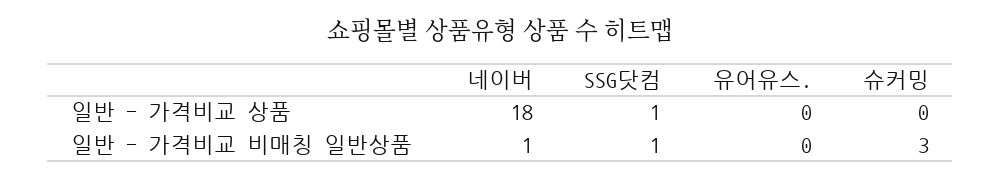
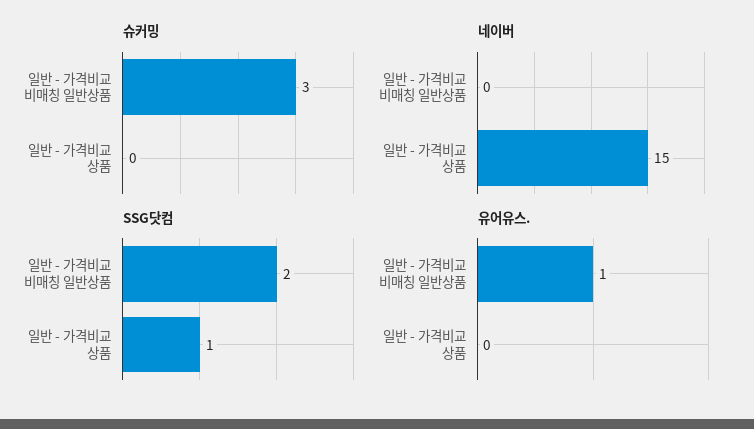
네이버, 일반 - 가격비교 상품: 18 -> 15
네이버, 일반 - 가격비교 비매칭 일반상품: 1 -> 0
SSG닷컴, 일반 - 가격비교 비매칭 일반상품: 1 -> 2
유어유스., 일반 - 가격비교 비매칭 일반상품: 0 -> 1

